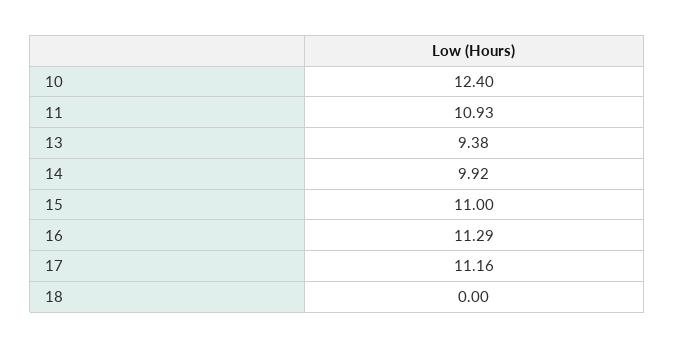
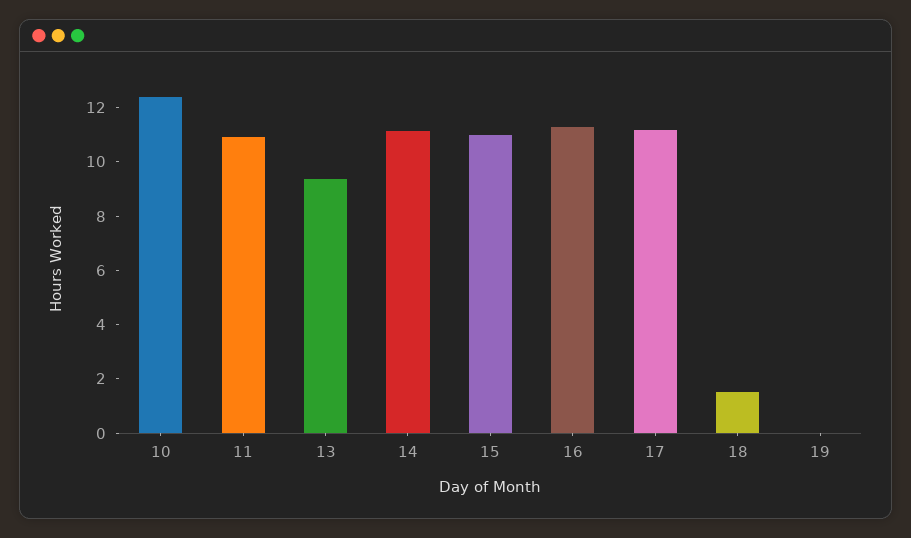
14: 9.92 -> 11
18: 0 -> 1.5
19: none -> 0

